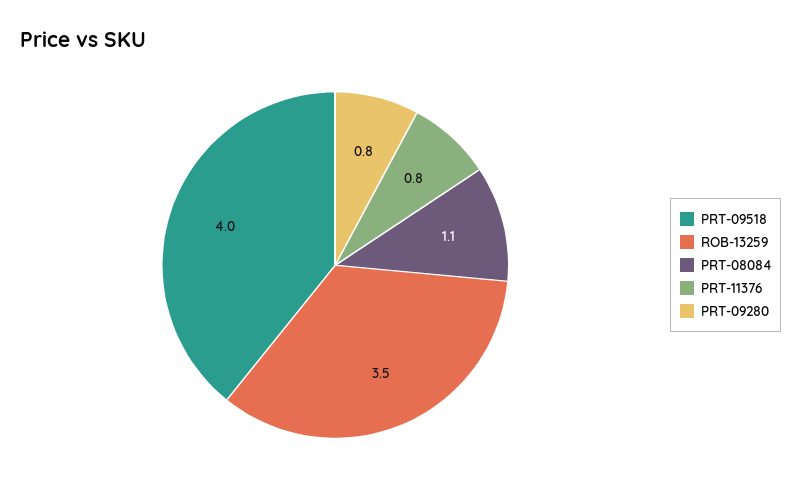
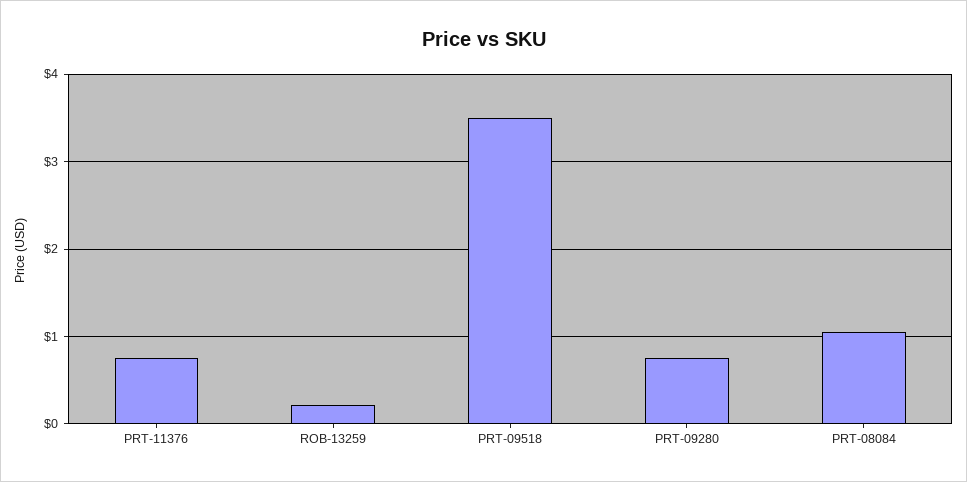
PRT-09518: 4 -> 3.5
ROB-13259: 3.5 -> 0.2

